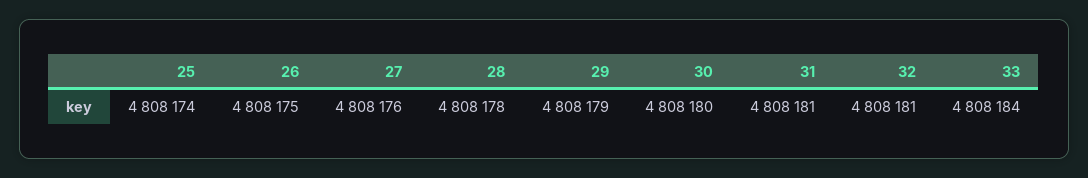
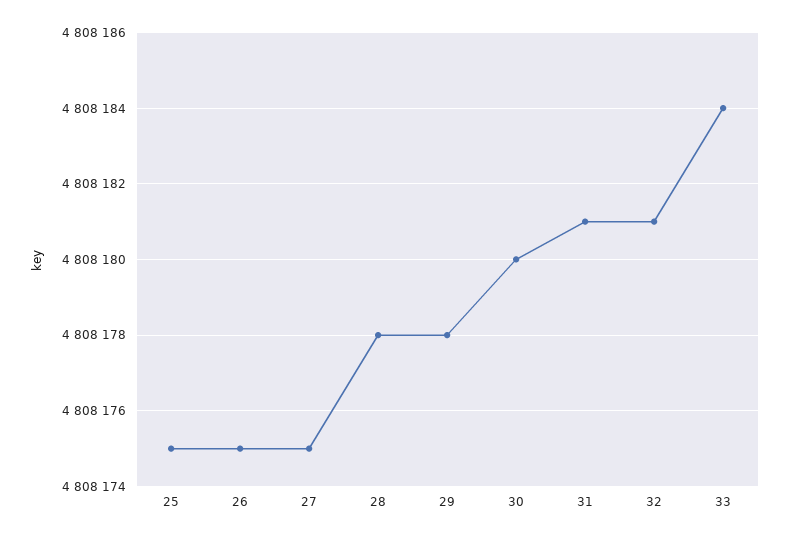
25: 4808174 -> 4808175
27: 4808176 -> 4808175
29: 4808179 -> 4808178

